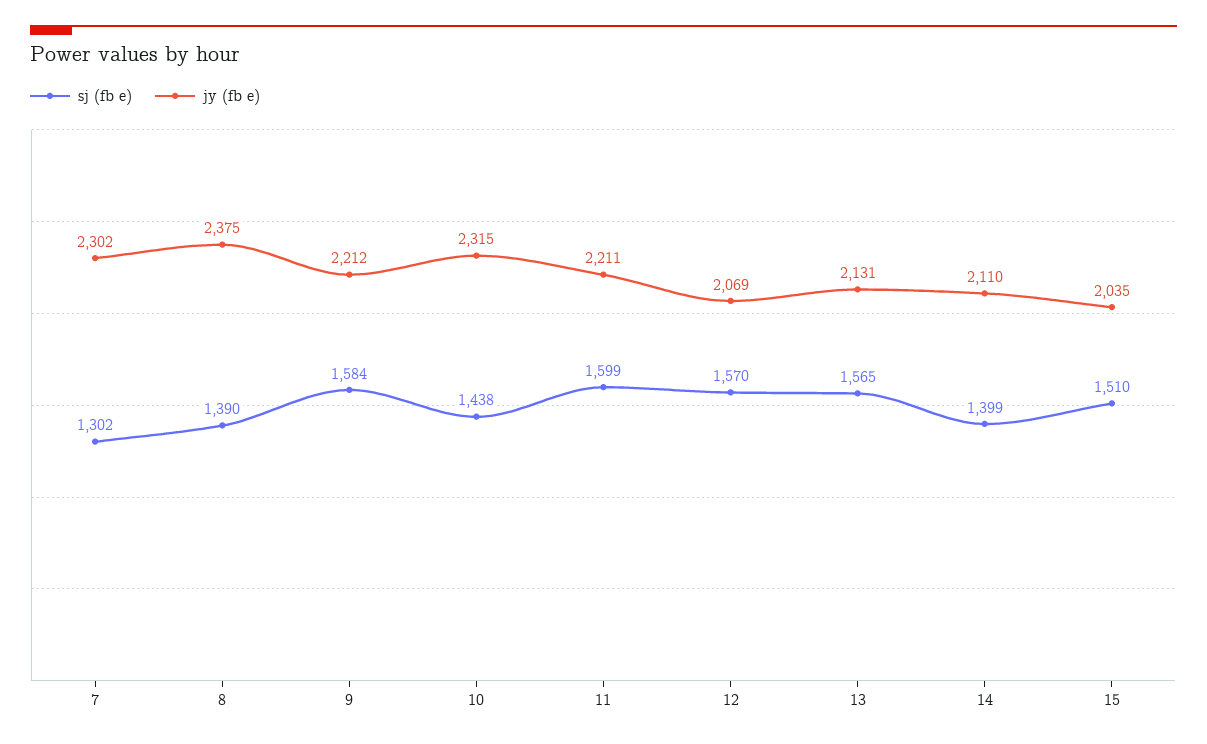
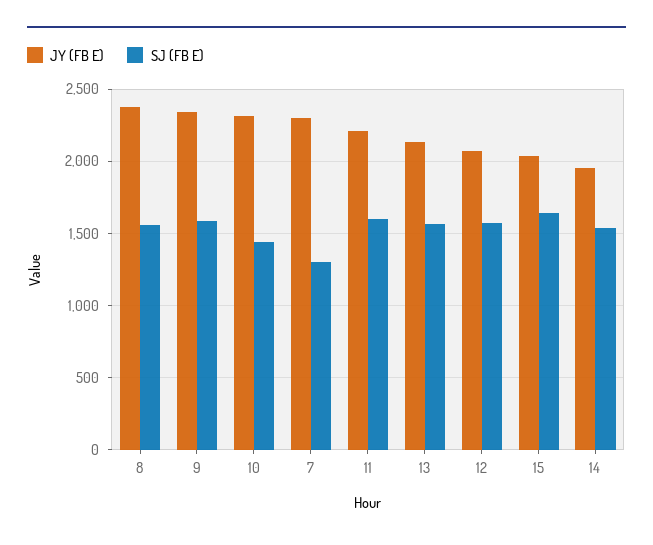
sj (fb e), 8: 1390 -> 1550
jy (fb e), 9: 2212 -> 2350
sj (fb e), 14: 1399 -> 1550
jy (fb e), 14: 2110 -> 1950
sj (fb e), 15: 1510 -> 1650

